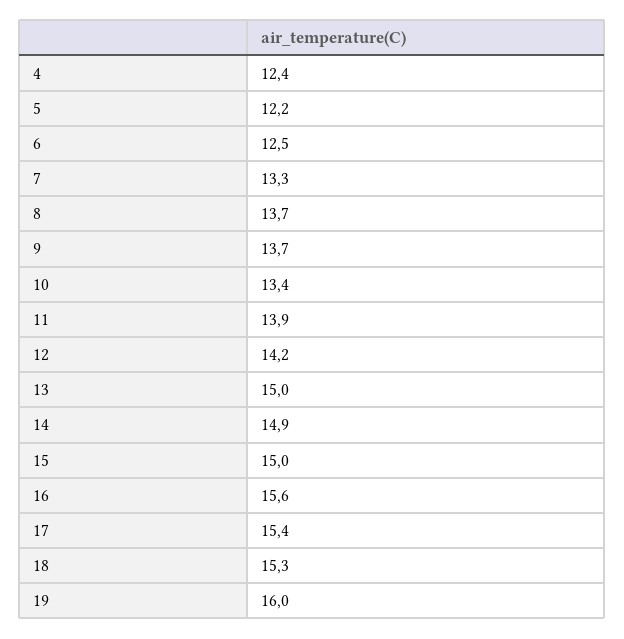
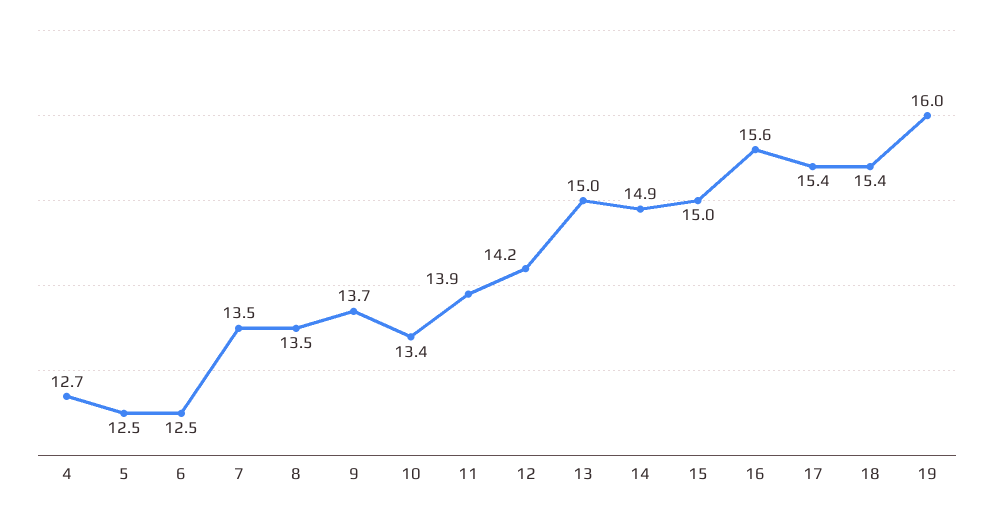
4: 12.4 -> 12.7
5: 12.2 -> 12.5
7: 13.3 -> 13.5
8: 13.7 -> 13.5
18: 15.3 -> 15.4

